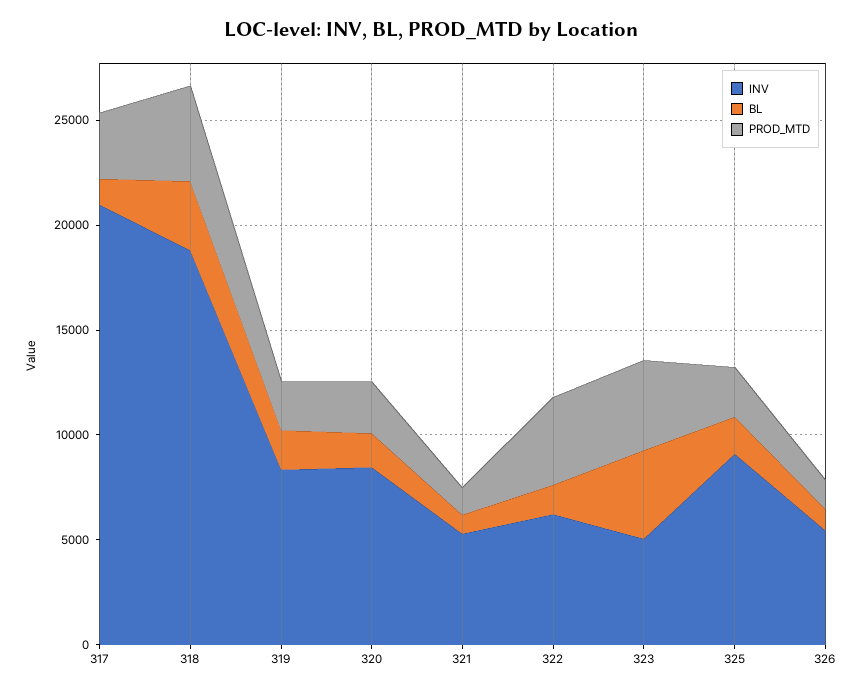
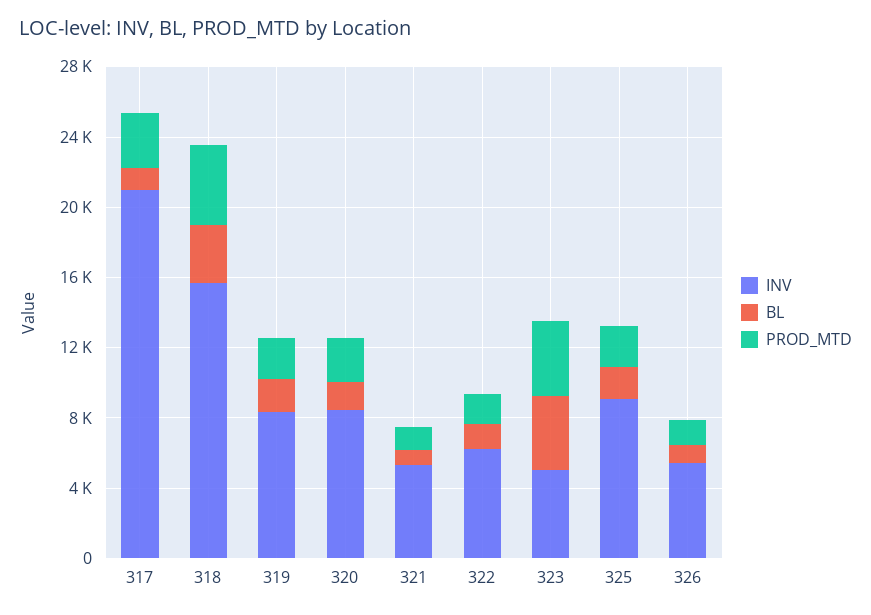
INV, 318: 19000 -> 16000
PROD_MTD, 322: 4000 -> 2000

